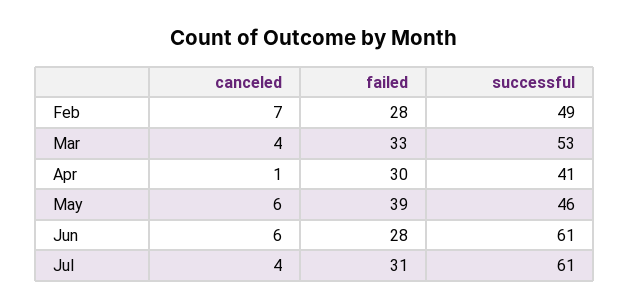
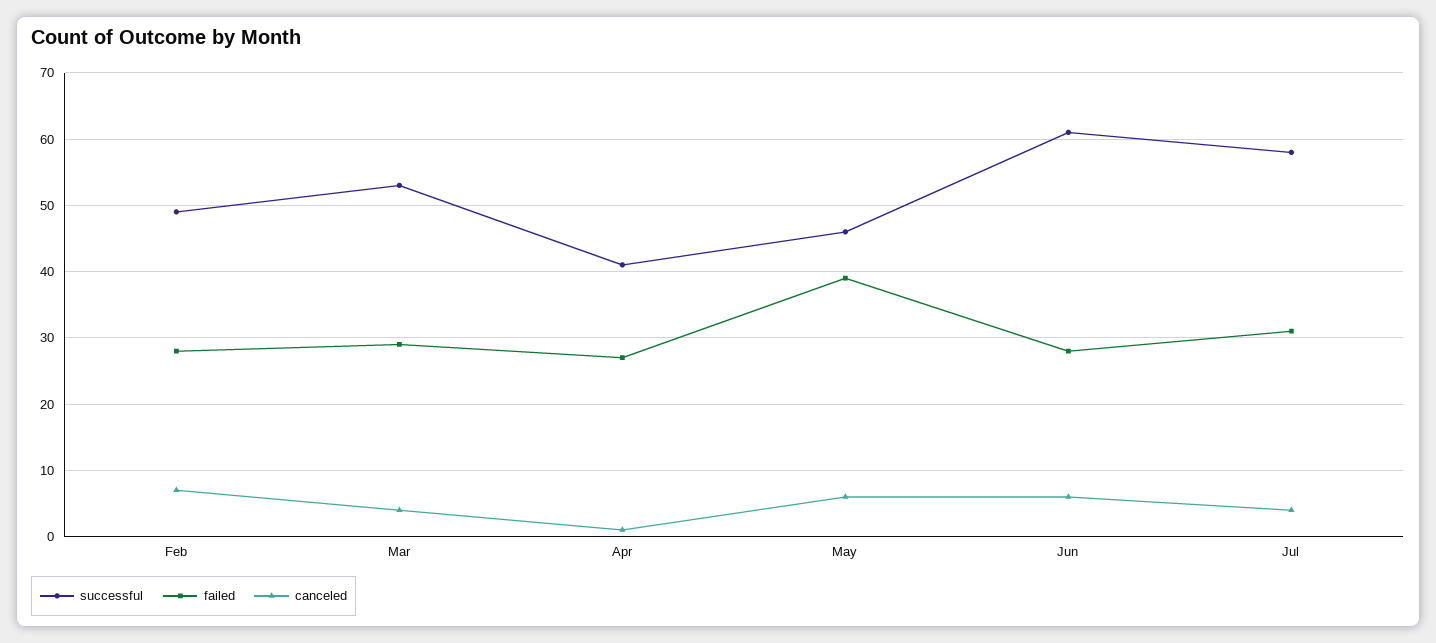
failed, Mar: 33 -> 29
failed, Apr: 30 -> 27
successful, Jul: 61 -> 58

